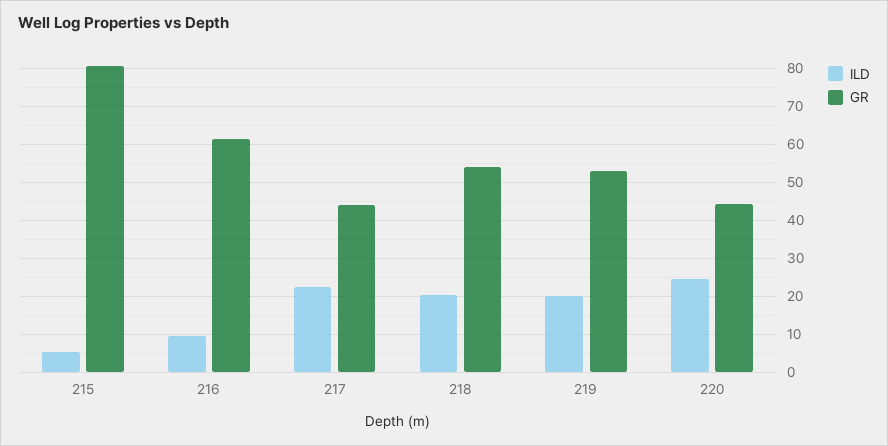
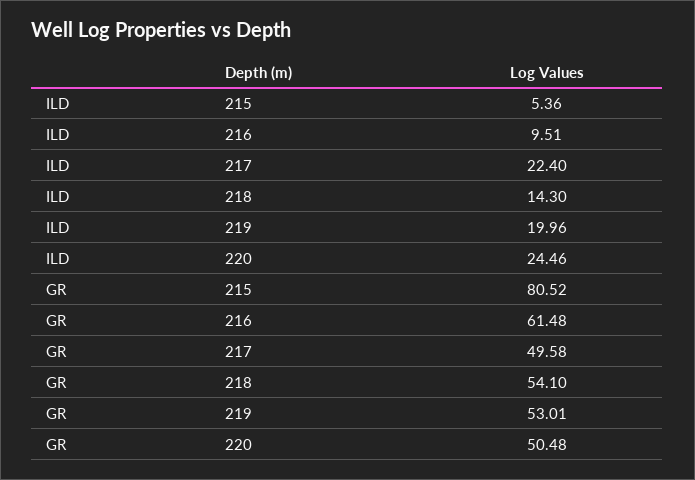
GR, 217: 44 -> 49.58
ILD, 218: 20 -> 14.3
GR, 220: 44 -> 50.48

